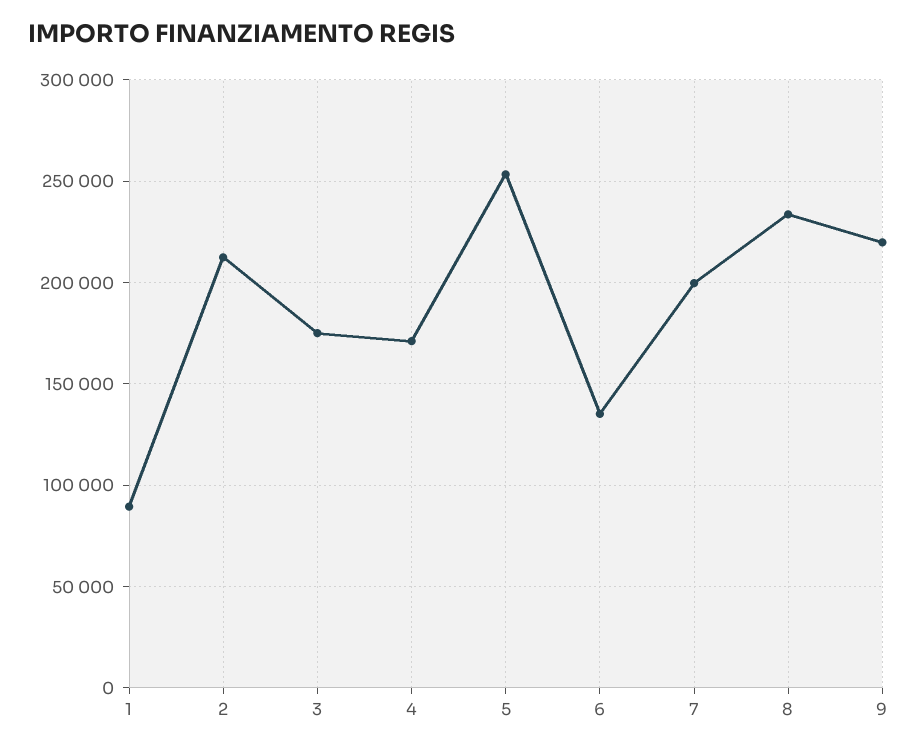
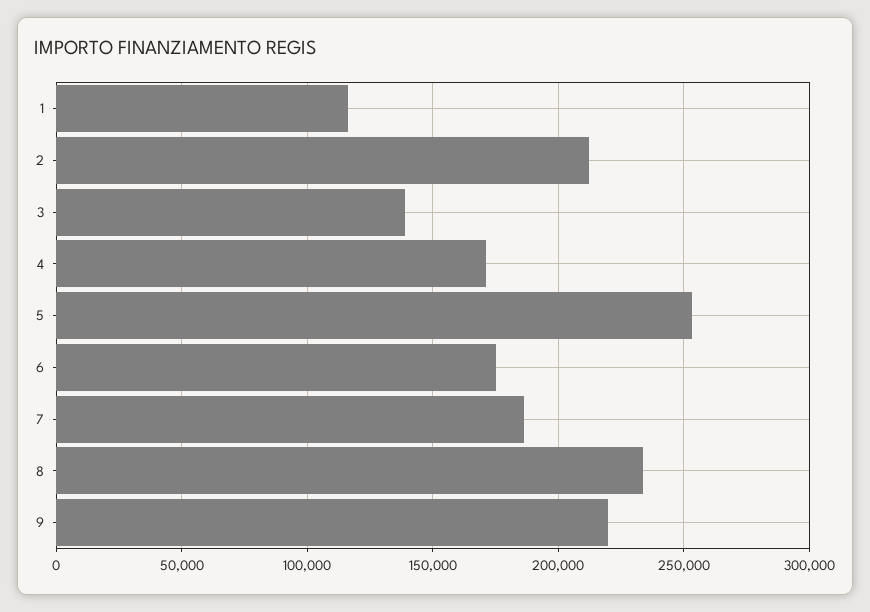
1: 90000 -> 115000
3: 175000 -> 140000
6: 135000 -> 175000
7: 200000 -> 185000

